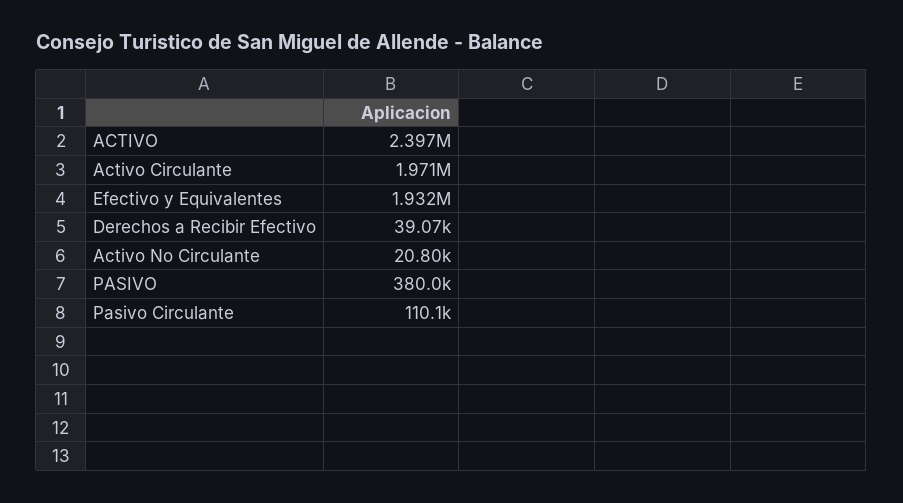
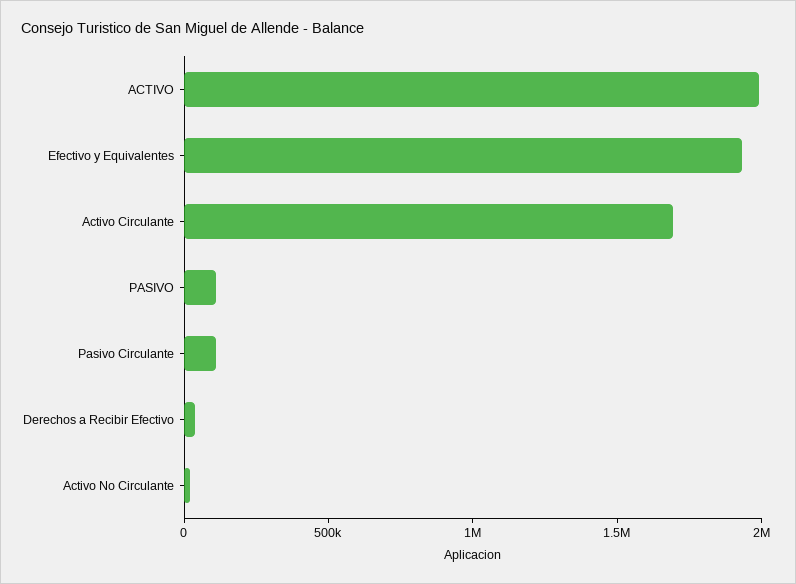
ACTIVO: 2397000 -> 2000000
Activo Circulante: 1971000 -> 1700000
PASIVO: 380000 -> 100000

